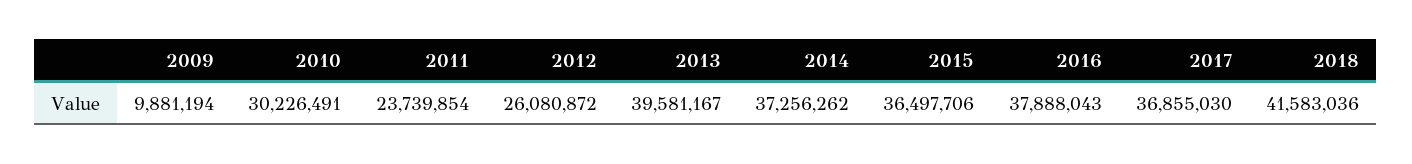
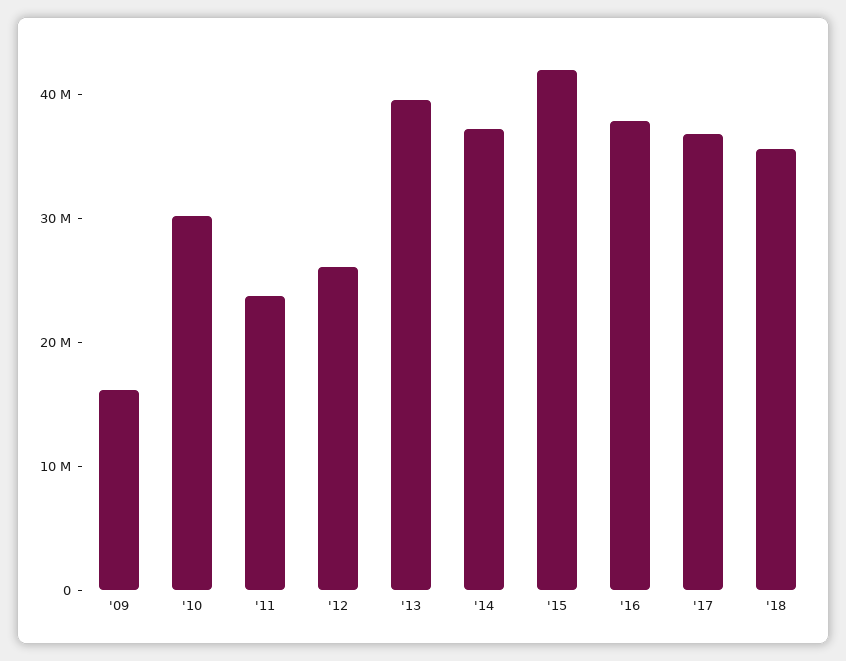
2009: 9881194 -> 16000000
2015: 36497706 -> 42000000
2018: 41583036 -> 36000000

